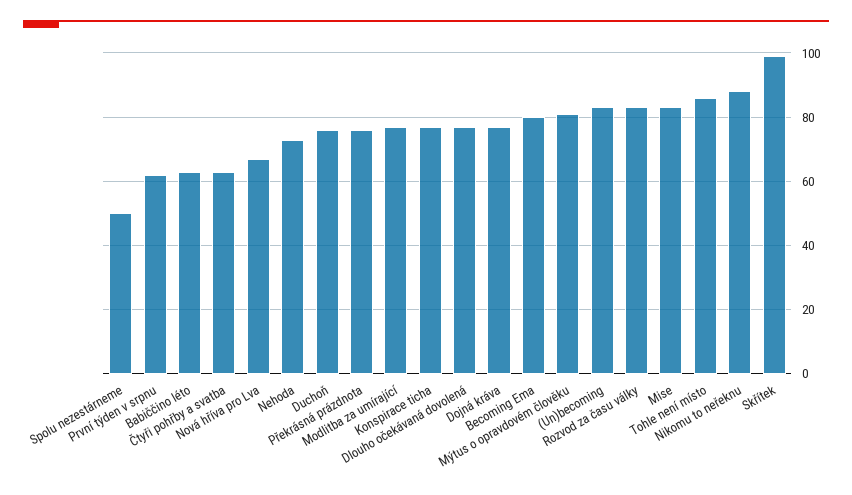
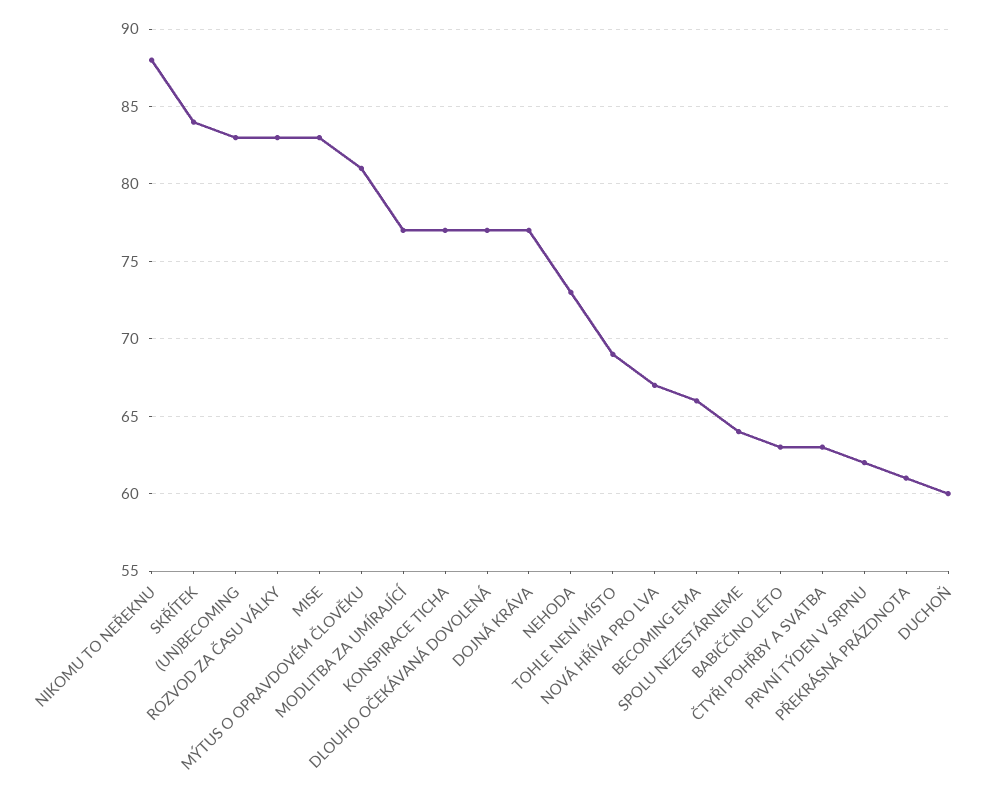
Spolu nezestárneme: 50 -> 64
Duchoň: 75 -> 60
Překrásná prázdnota: 75 -> 61
Becoming Ema: 80 -> 66
Tohle není místo: 85 -> 69
Skřítek: 100 -> 84

